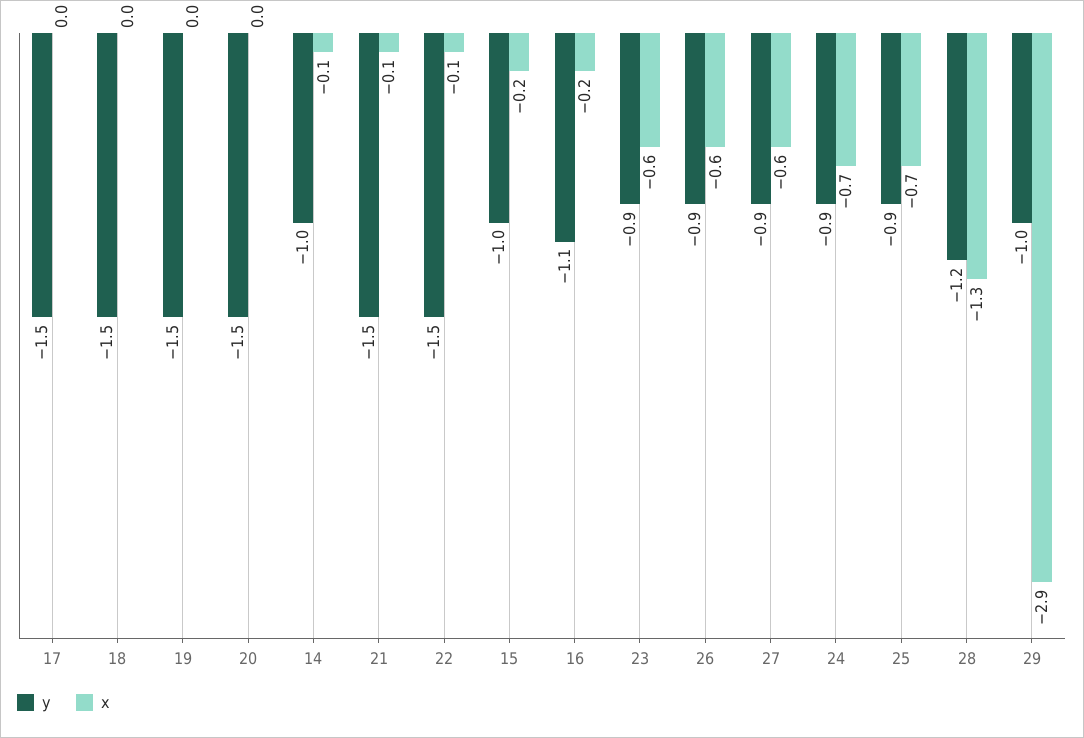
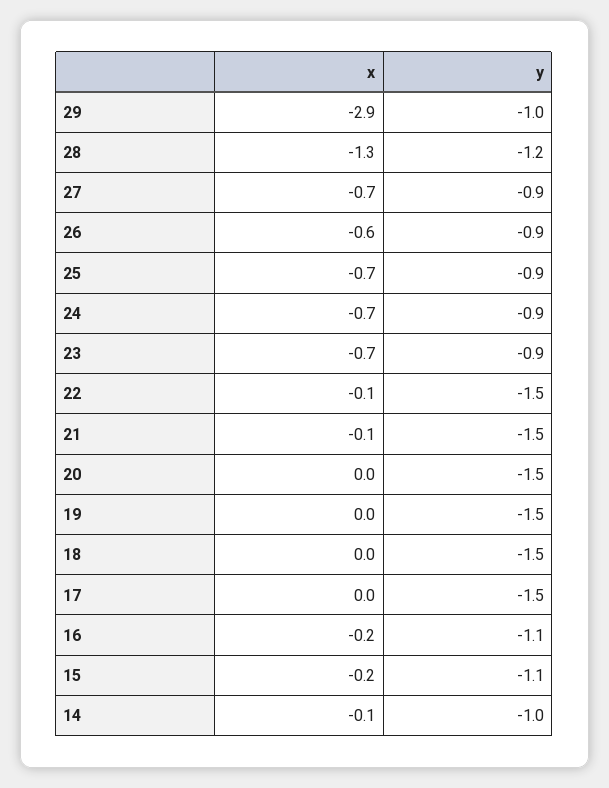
y, 15: -1 -> -1.1
x, 23: -0.6 -> -0.7
x, 27: -0.6 -> -0.7

